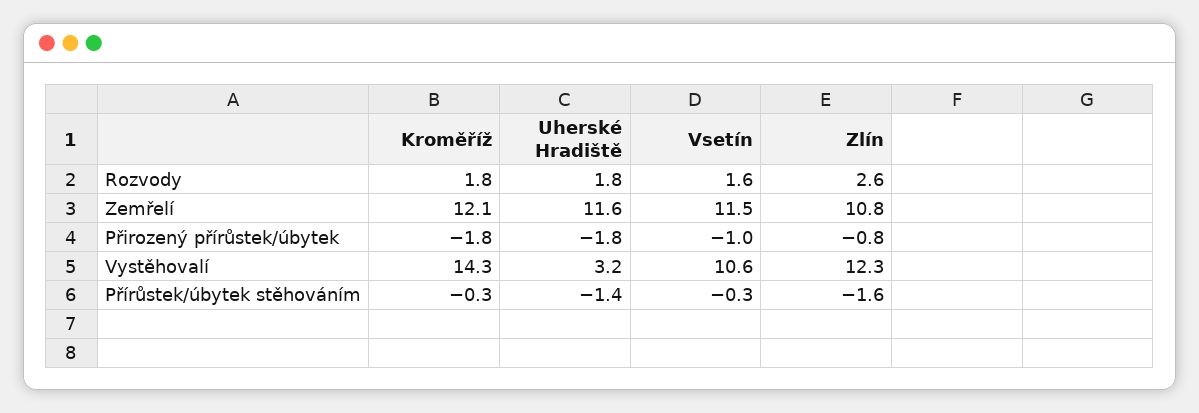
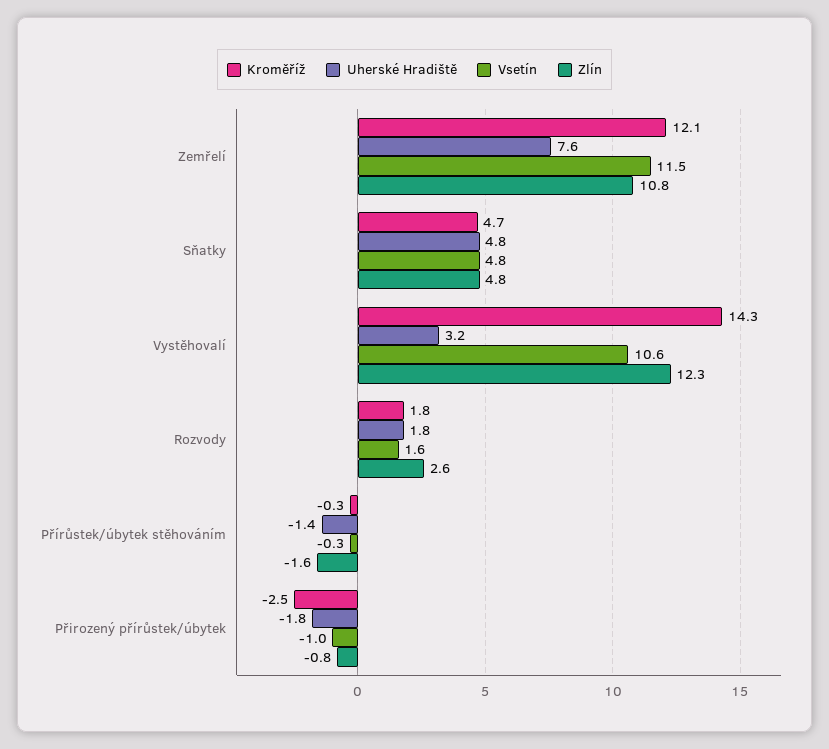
Uherské Hradiště, Zemřelí: 11.6 -> 7.6
Kroměříž, Přirozený přírůstek/úbytek: -1.8 -> -2.5
Kroměříž, Sňatky: none -> 4.7
Uherské Hradiště, Sňatky: none -> 4.8
Vsetín, Sňatky: none -> 4.8
Zlín, Sňatky: none -> 4.8

